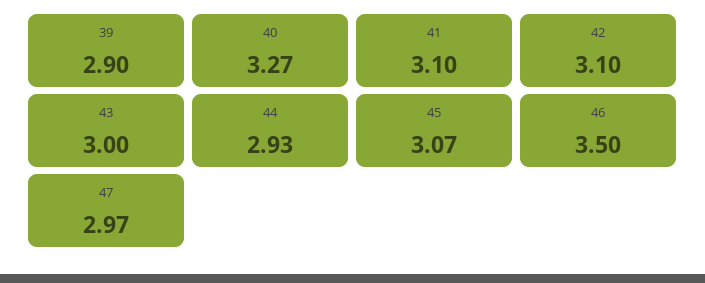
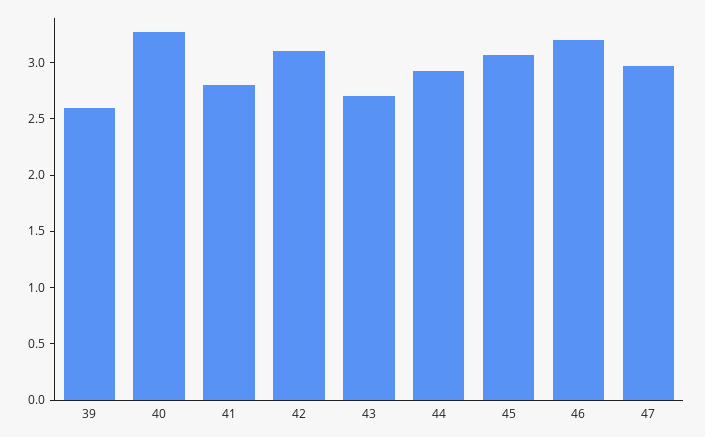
39: 2.9 -> 2.6
41: 3.1 -> 2.8
43: 3 -> 2.7
46: 3.5 -> 3.2

